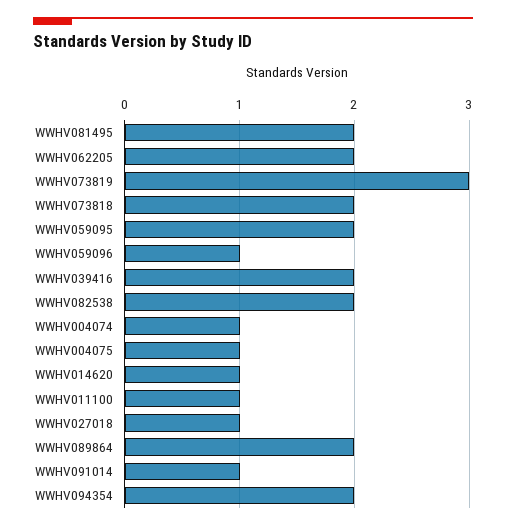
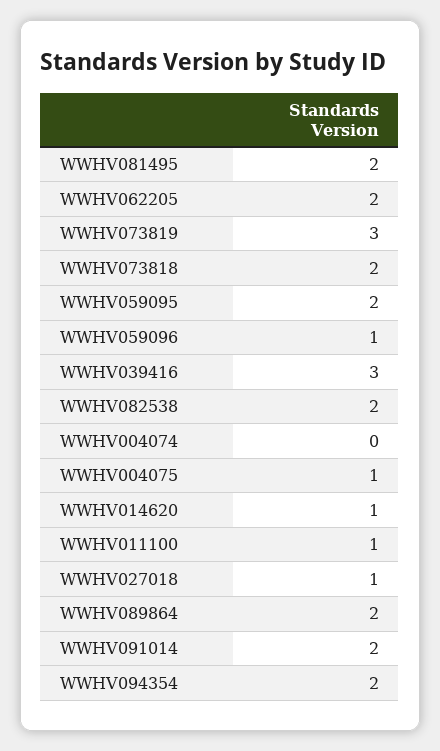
WWHV039416: 2 -> 3
WWHV004074: 1 -> 0
WWHV091014: 1 -> 2

